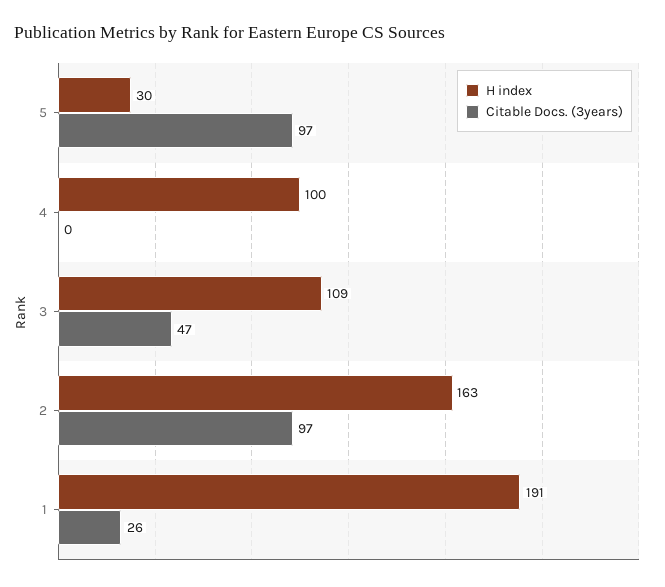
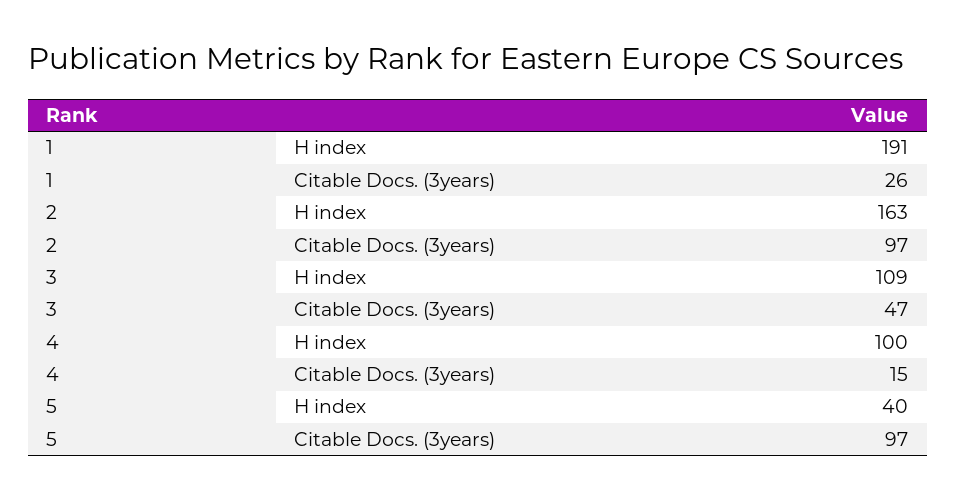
H index, 5: 30 -> 40
Citable Docs. (3years), 4: 0 -> 15

